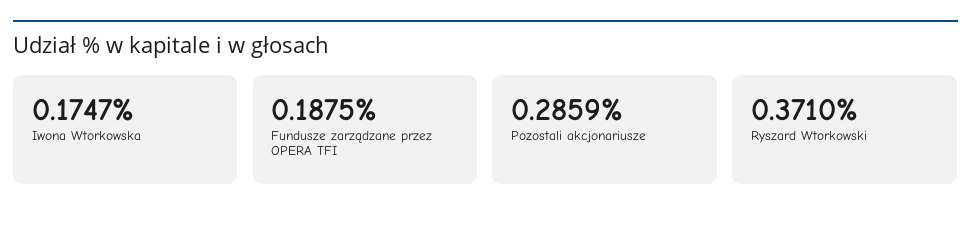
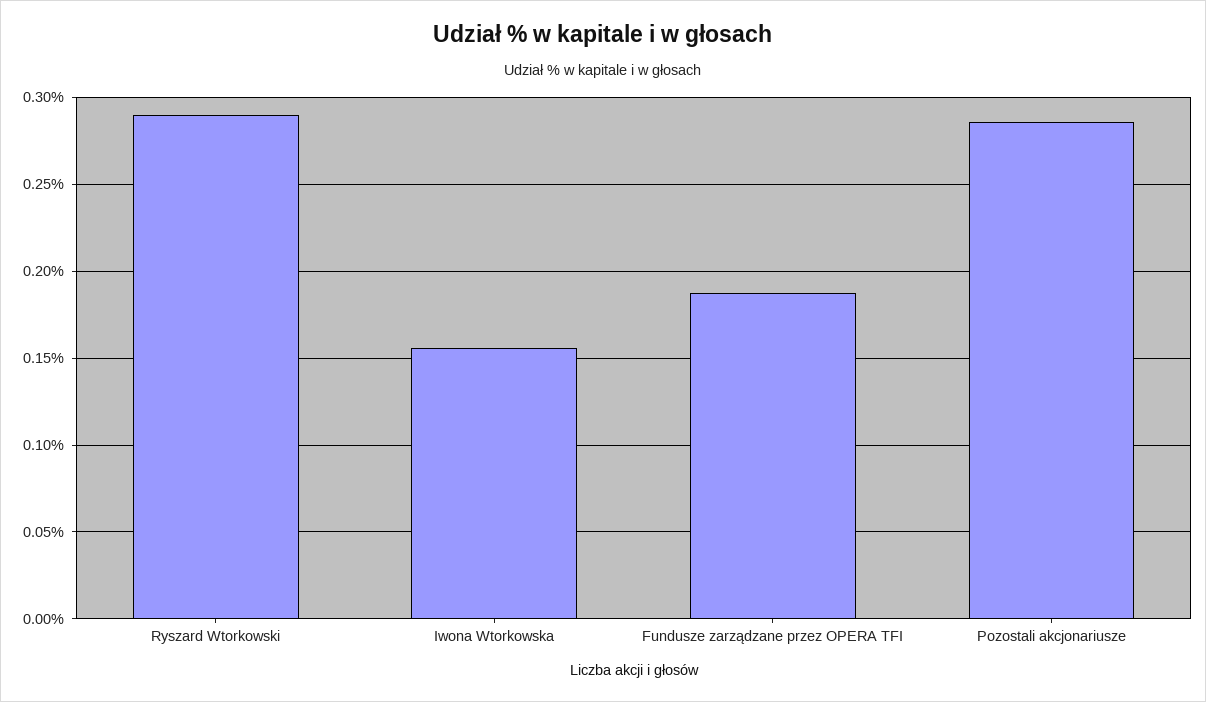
Iwona Wtorkowska: 0.1747 -> 0.155
Ryszard Wtorkowski: 0.371 -> 0.29

